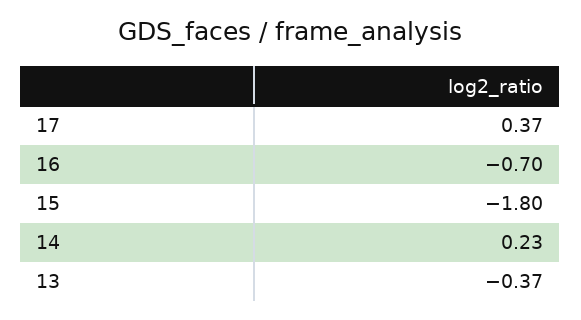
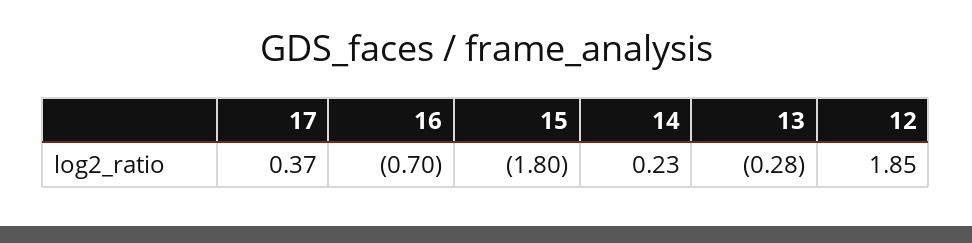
13: -0.37 -> -0.28
12: none -> 1.85

